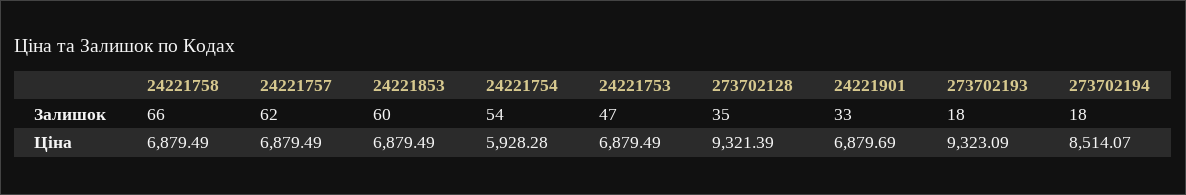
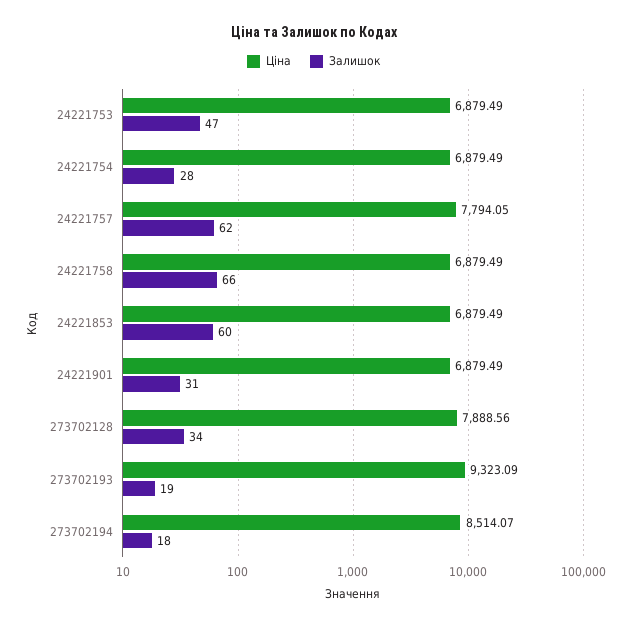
Залишок, 24221754: 54 -> 28
Залишок, 273702128: 35 -> 34
Залишок, 24221901: 33 -> 31
Залишок, 273702193: 18 -> 19
Ціна, 24221757: 6879.49 -> 7794.05
Ціна, 24221754: 5928.28 -> 6879.49
Ціна, 273702128: 9321.39 -> 7888.56
Ціна, 24221901: 6879.69 -> 6879.49

